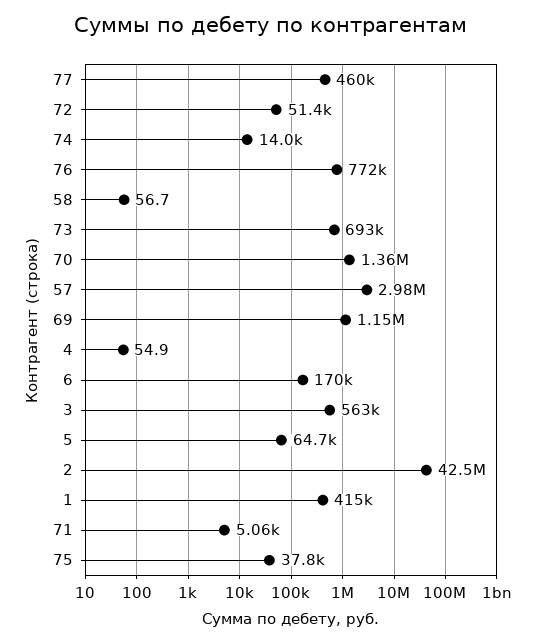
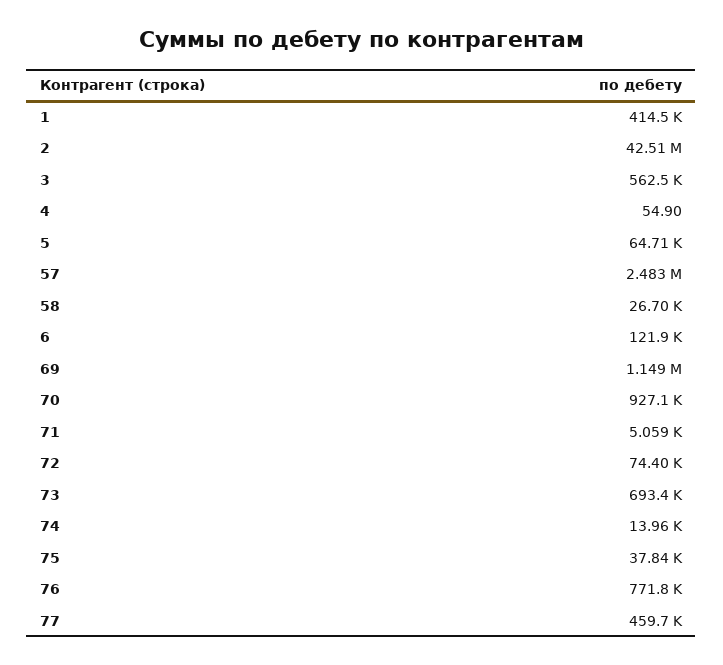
72: 51400 -> 74400
58: 56.7 -> 26700
70: 1360000 -> 927100
57: 2980000 -> 2483000
6: 170000 -> 121900

